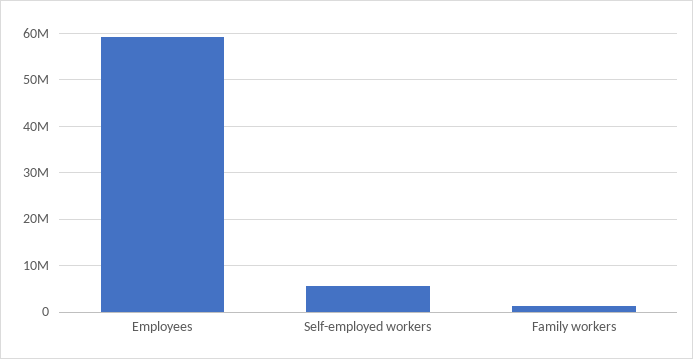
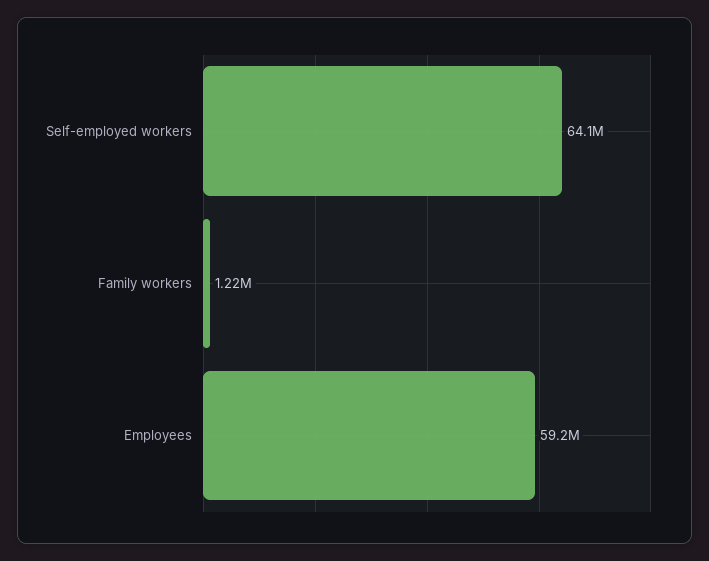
Self-employed workers: 6000000 -> 64100000

